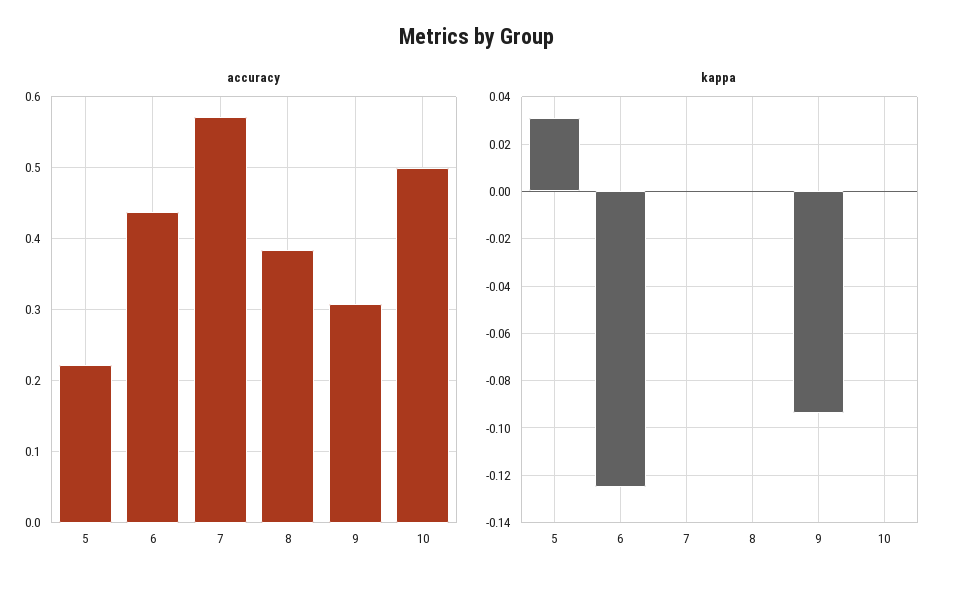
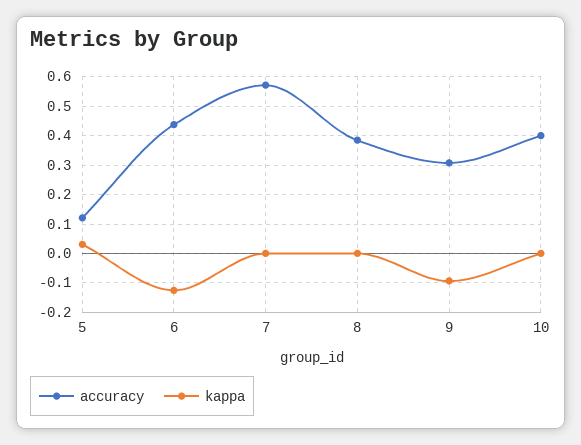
accuracy, 5: 0.22 -> 0.125
accuracy, 10: 0.5 -> 0.4

